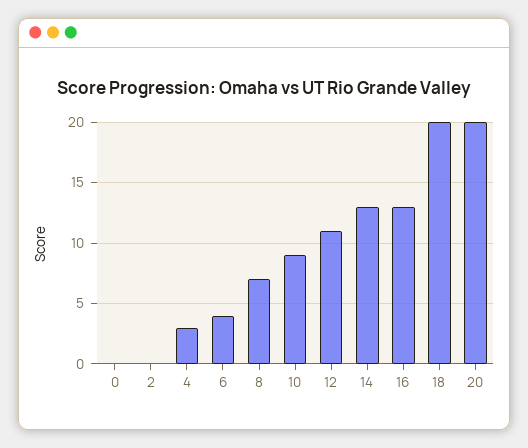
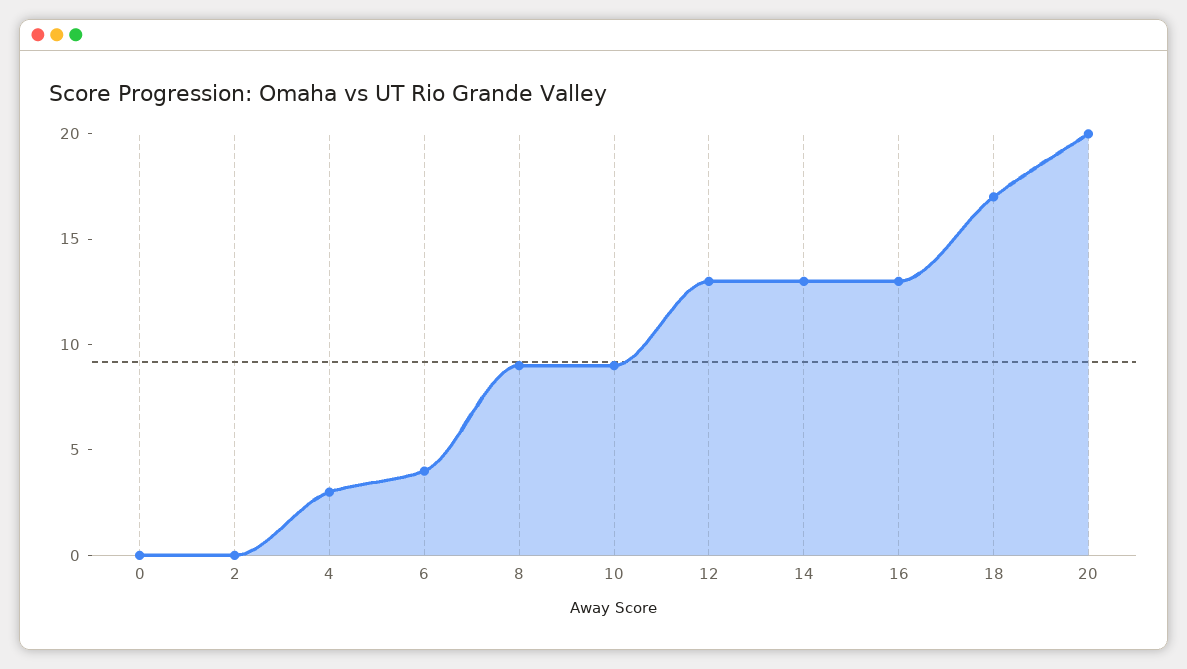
8: 7 -> 9
12: 11 -> 13
18: 20 -> 17

